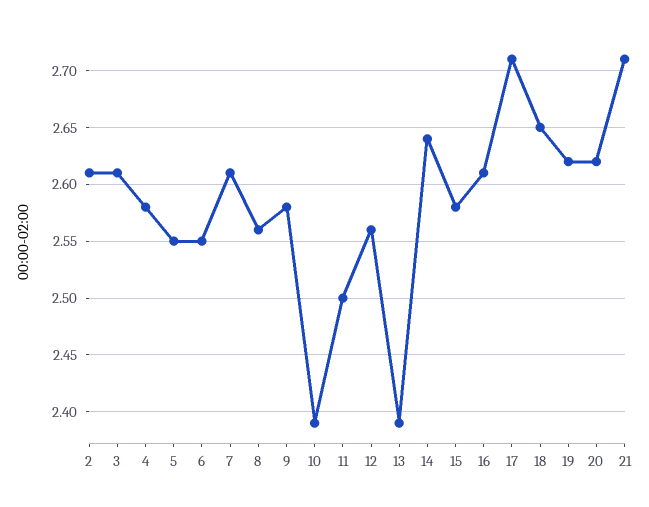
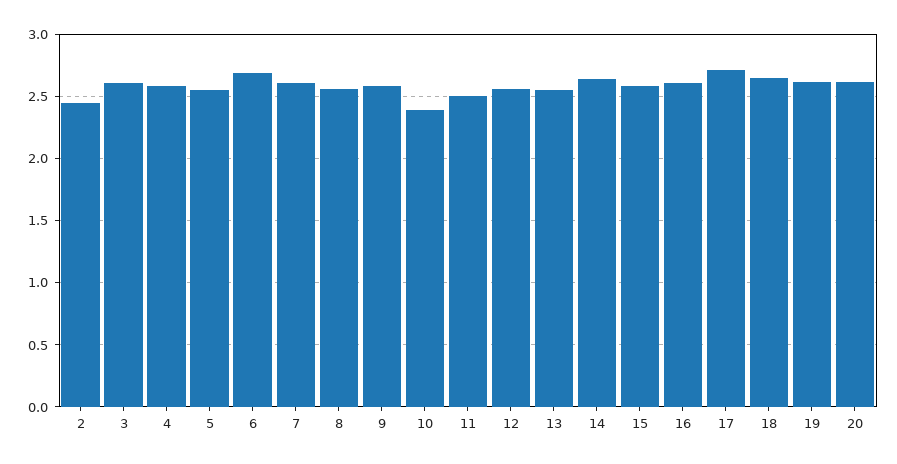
2: 2.61 -> 2.45
6: 2.55 -> 2.7
13: 2.39 -> 2.55
21: 2.71 -> none

